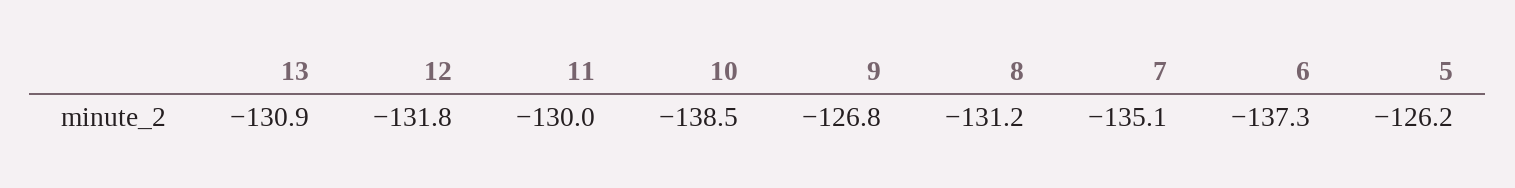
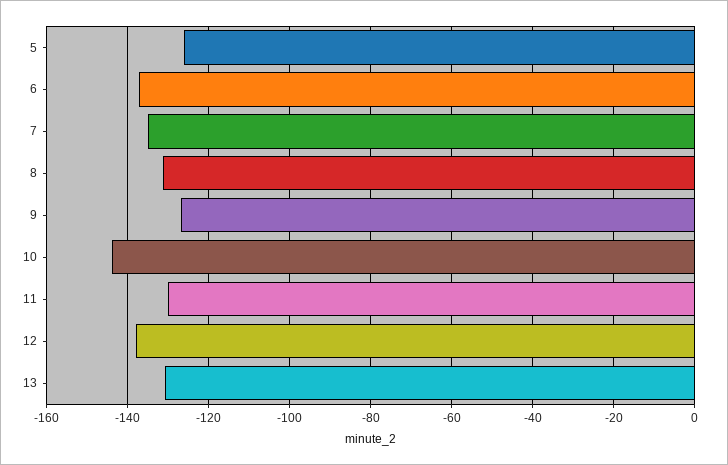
12: -131.8 -> -138
10: -138.5 -> -144

